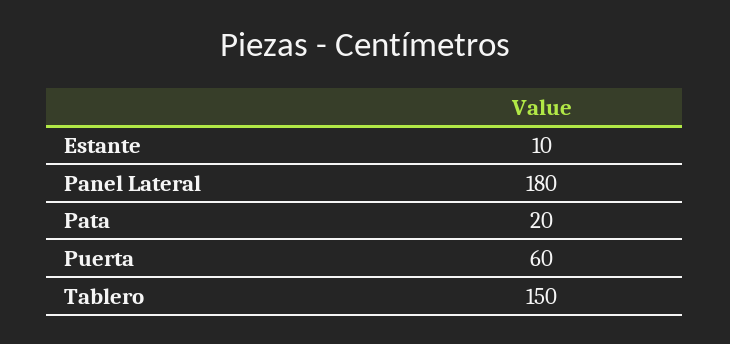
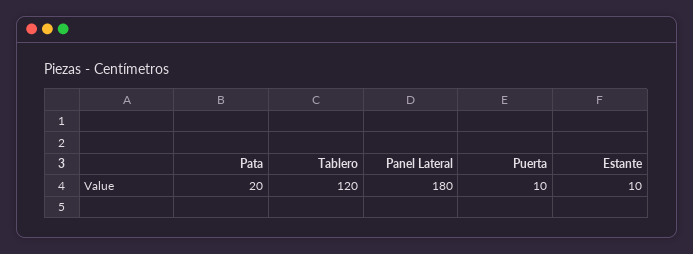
Puerta: 60 -> 10
Tablero: 150 -> 120

